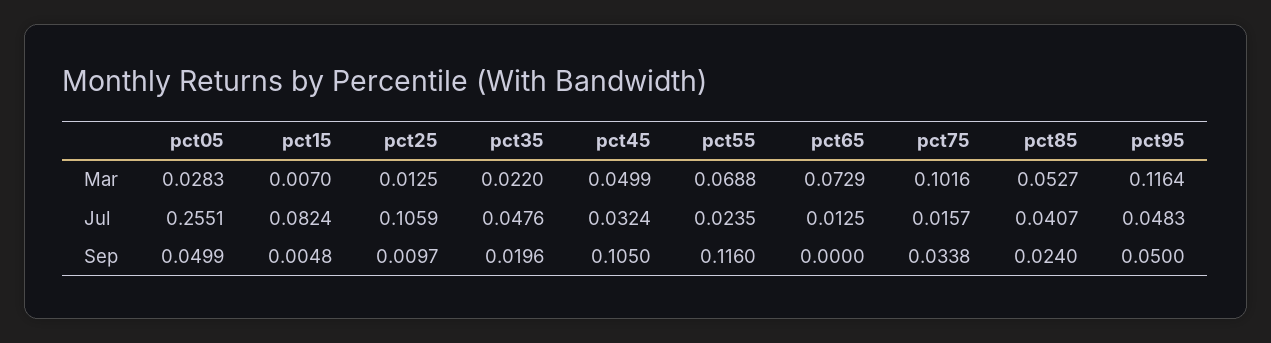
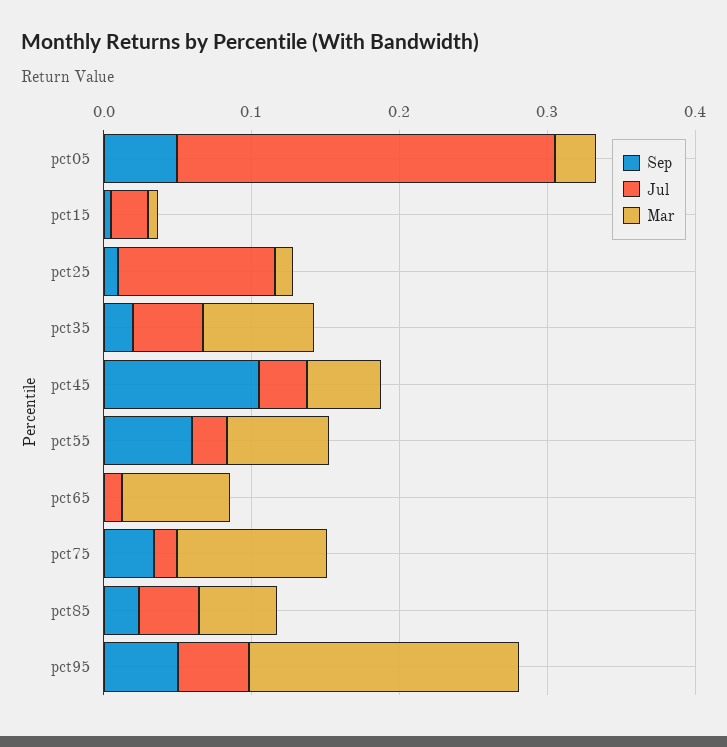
Mar, pct35: 0.022 -> 0.08
Mar, pct95: 0.1164 -> 0.18
Jul, pct15: 0.0824 -> 0.02
Sep, pct55: 0.116 -> 0.06

